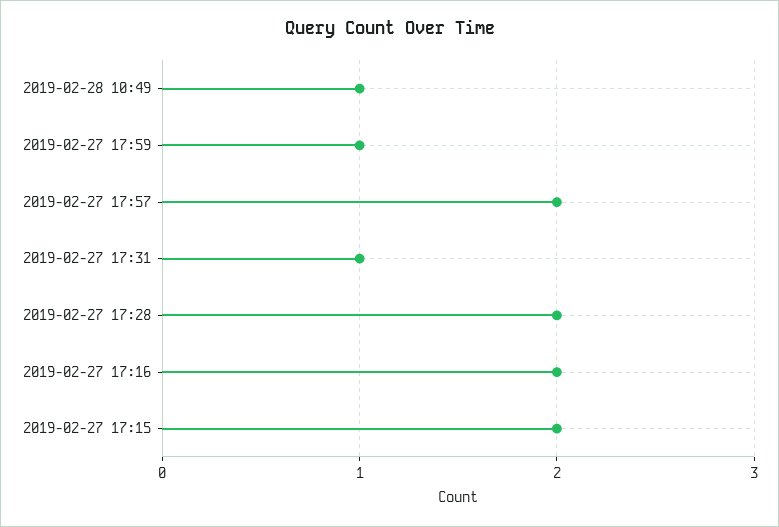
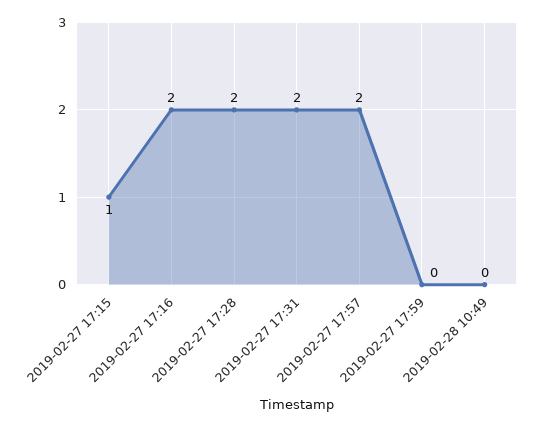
2019-02-28 10:49: 1 -> 0
2019-02-27 17:59: 1 -> 0
2019-02-27 17:31: 1 -> 2
2019-02-27 17:15: 2 -> 1

